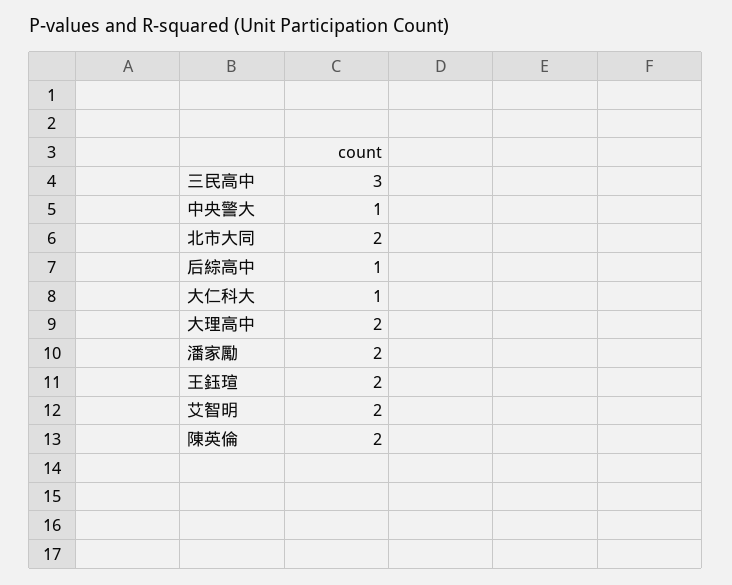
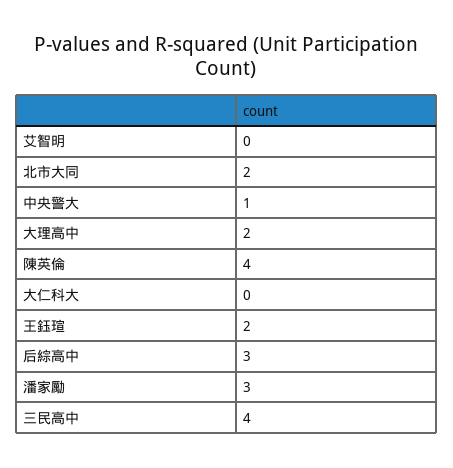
三民高中: 3 -> 4
后綜高中: 1 -> 3
大仁科大: 1 -> 0
潘家勵: 2 -> 3
艾智明: 2 -> 0
陳英倫: 2 -> 4

